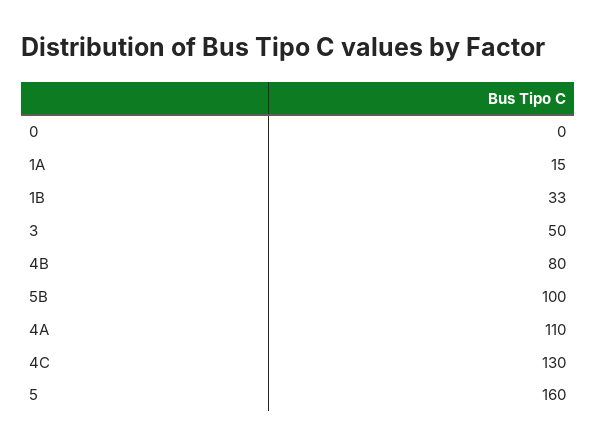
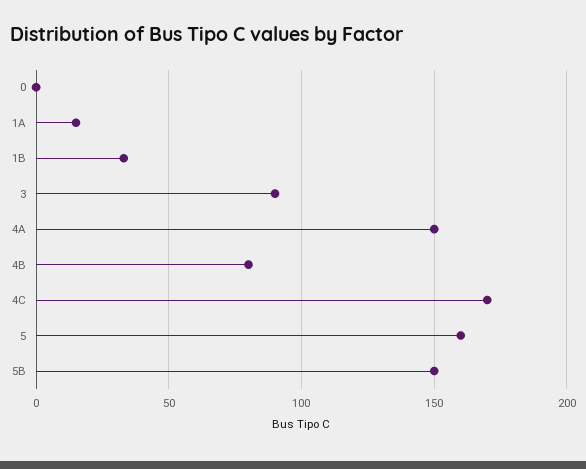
3: 50 -> 90
5B: 100 -> 150
4A: 110 -> 150
4C: 130 -> 170

